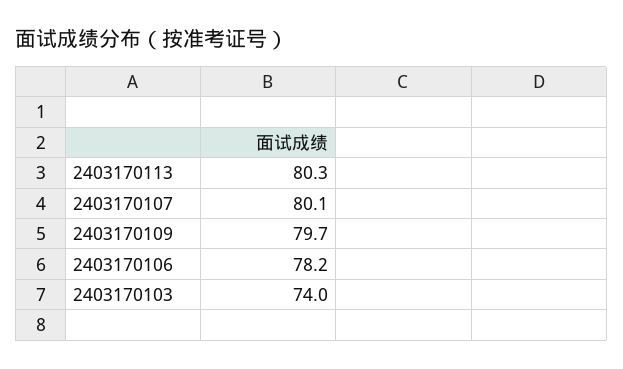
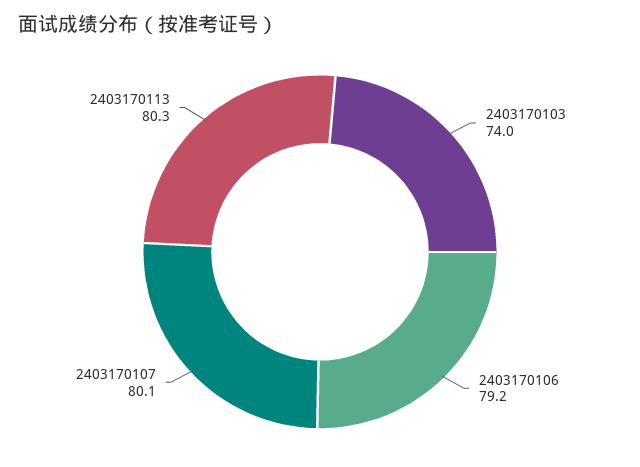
2403170109: 79.7 -> none
2403170106: 78.2 -> 79.2

